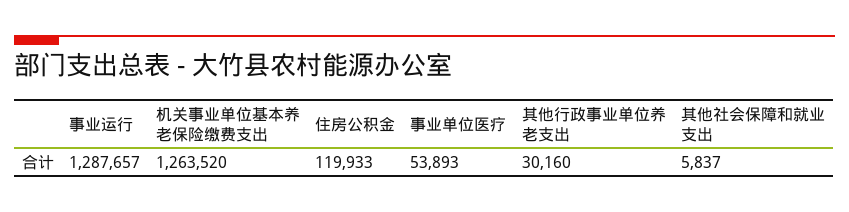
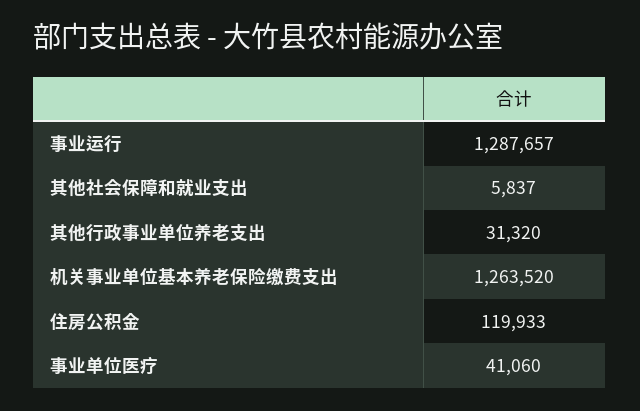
事业单位医疗: 53893 -> 41060
其他行政事业单位养老支出: 30160 -> 31320

